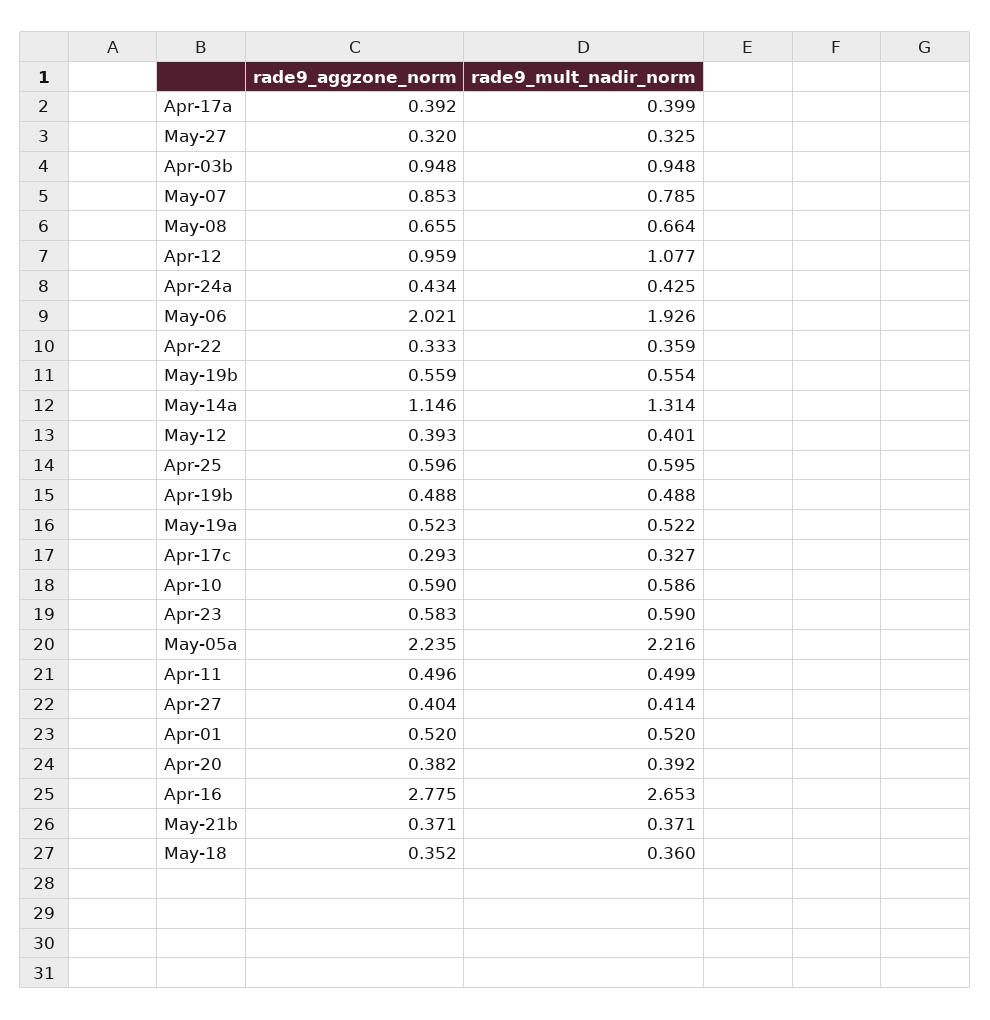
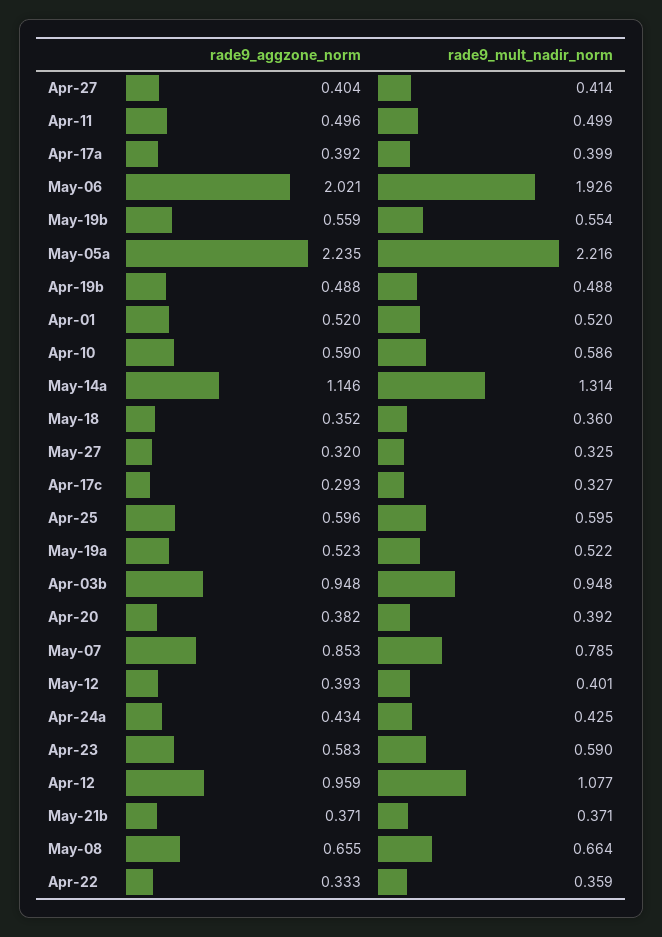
rade9_aggzone_norm, Apr-16: 2.775 -> none
rade9_mult_nadir_norm, Apr-16: 2.653 -> none

